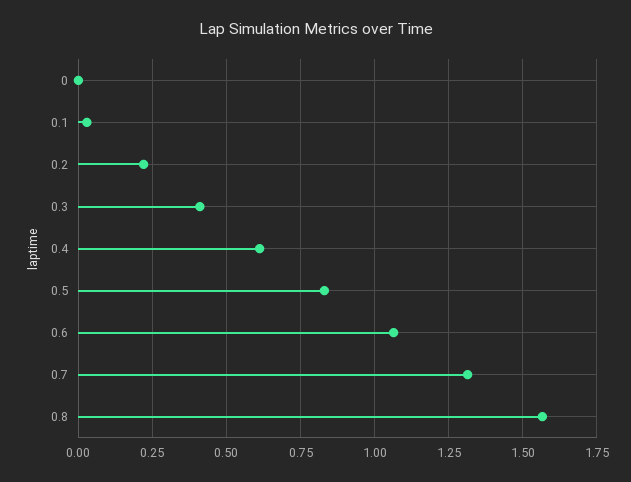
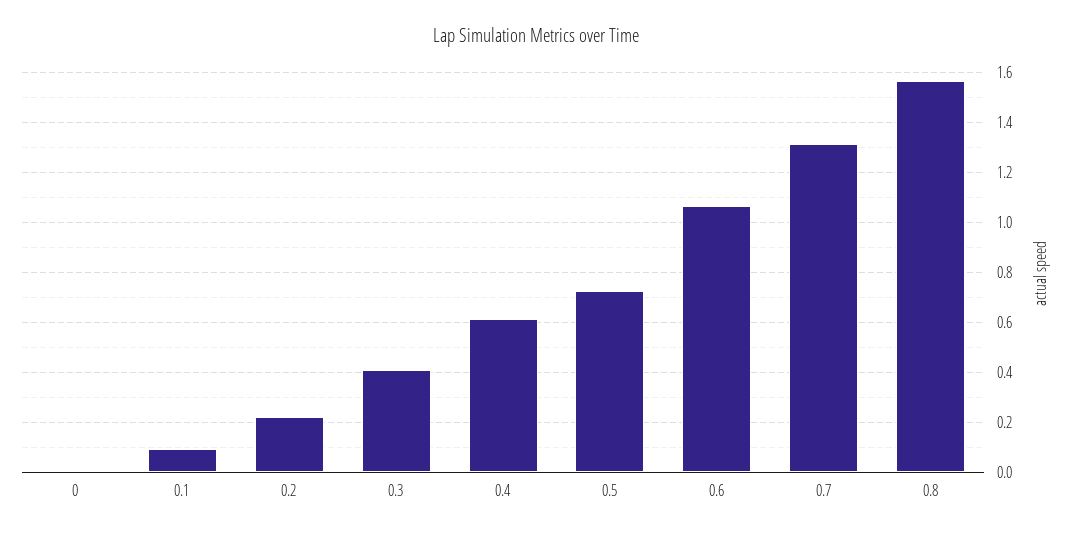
0.1: 0.025 -> 0.1
0.5: 0.825 -> 0.725

